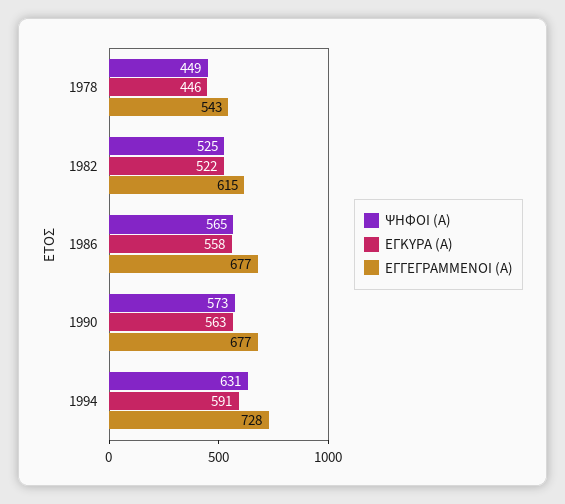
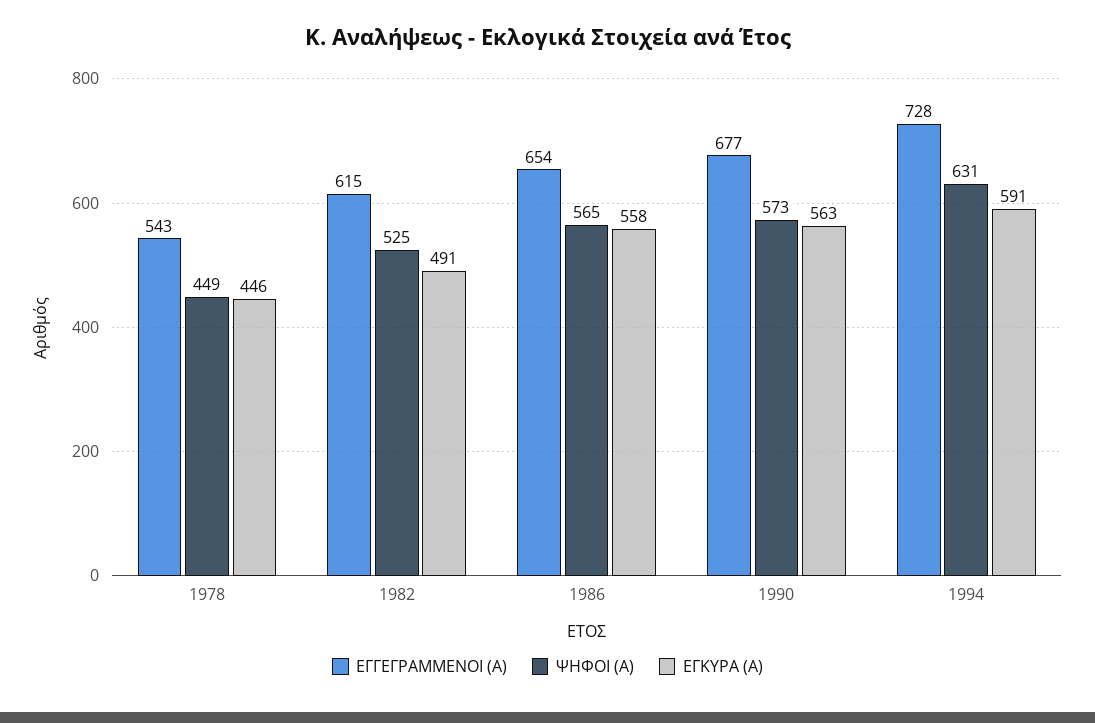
ΕΓΚΥΡΑ (Α), 1982: 522 -> 491
ΕΓΓΕΓΡΑΜΜΕΝΟΙ (Α), 1986: 677 -> 654

